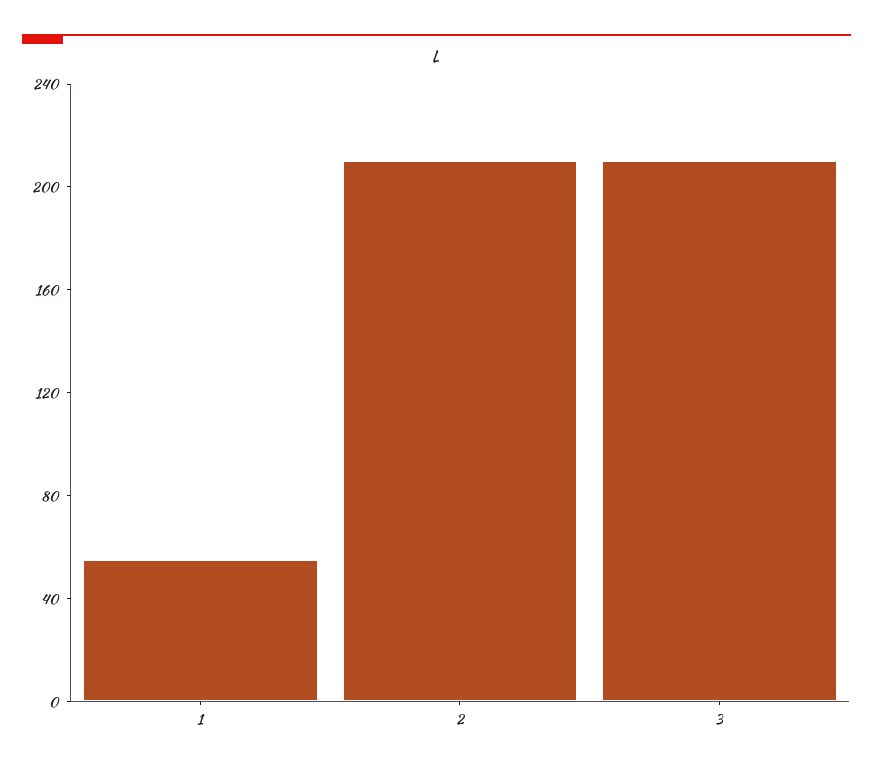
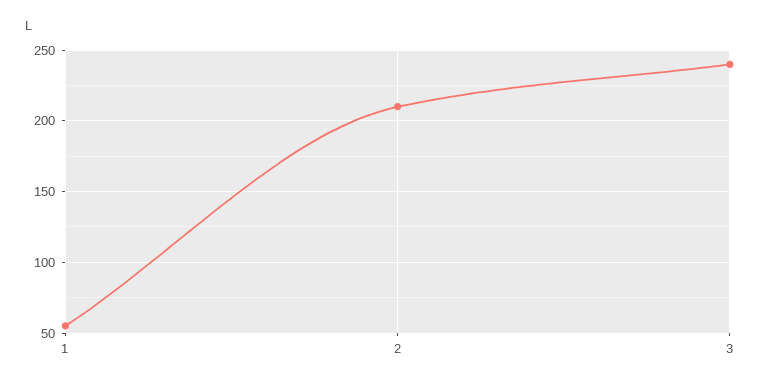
3: 210 -> 240

